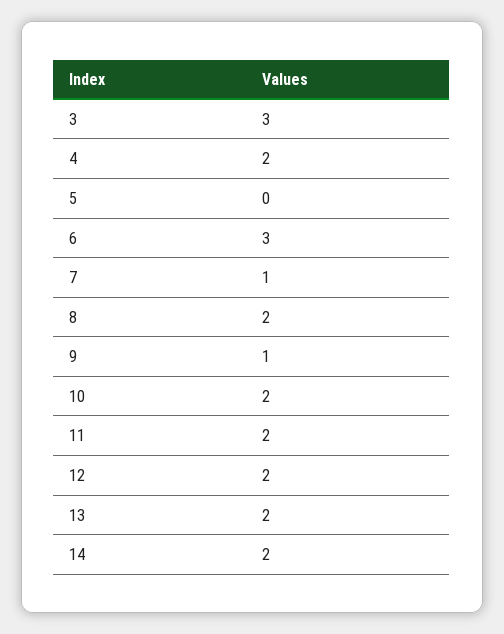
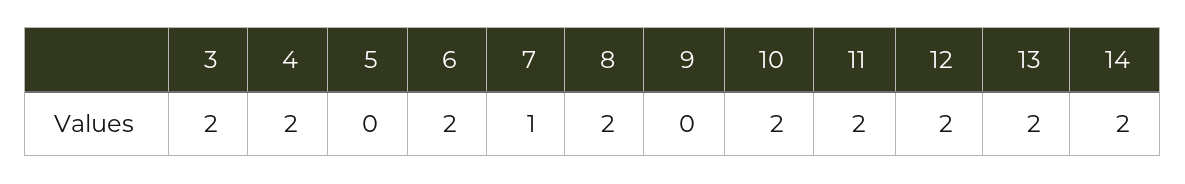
3: 3 -> 2
6: 3 -> 2
9: 1 -> 0

